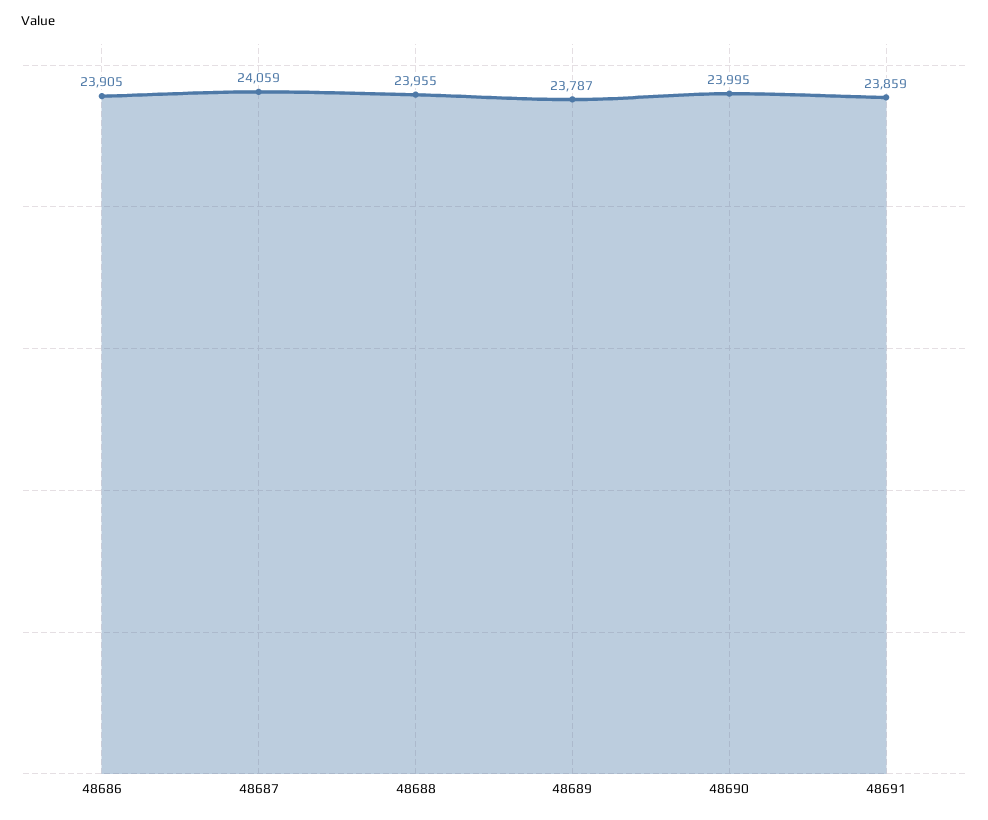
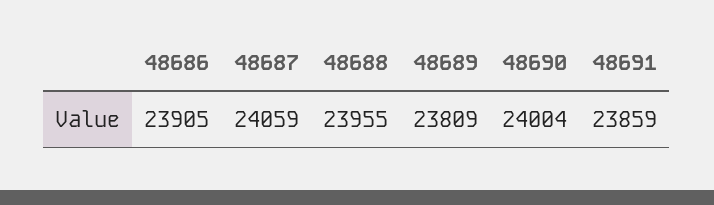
48689: 23787 -> 23809
48690: 23995 -> 24004

